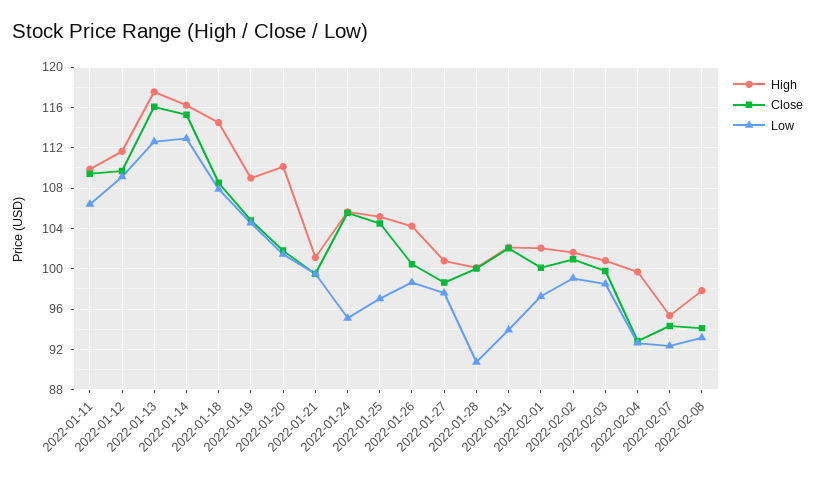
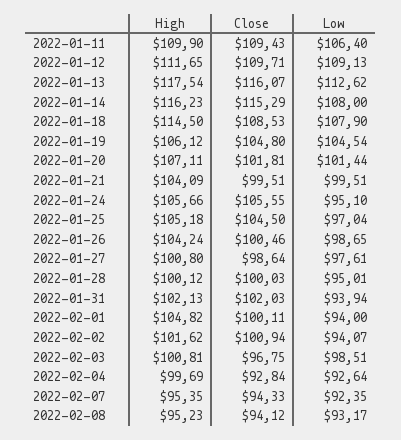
Low, 2022-01-14: 113 -> 108
High, 2022-01-19: 109 -> 106.12
High, 2022-01-20: 110 -> 107.11
High, 2022-01-21: 101 -> 104.09
Low, 2022-01-28: 91 -> 95.01
High, 2022-02-01: 102 -> 104.82
Low, 2022-02-01: 97 -> 94
Low, 2022-02-02: 99 -> 94.07
Close, 2022-02-03: 100 -> 96.75
High, 2022-02-08: 98 -> 95.23

